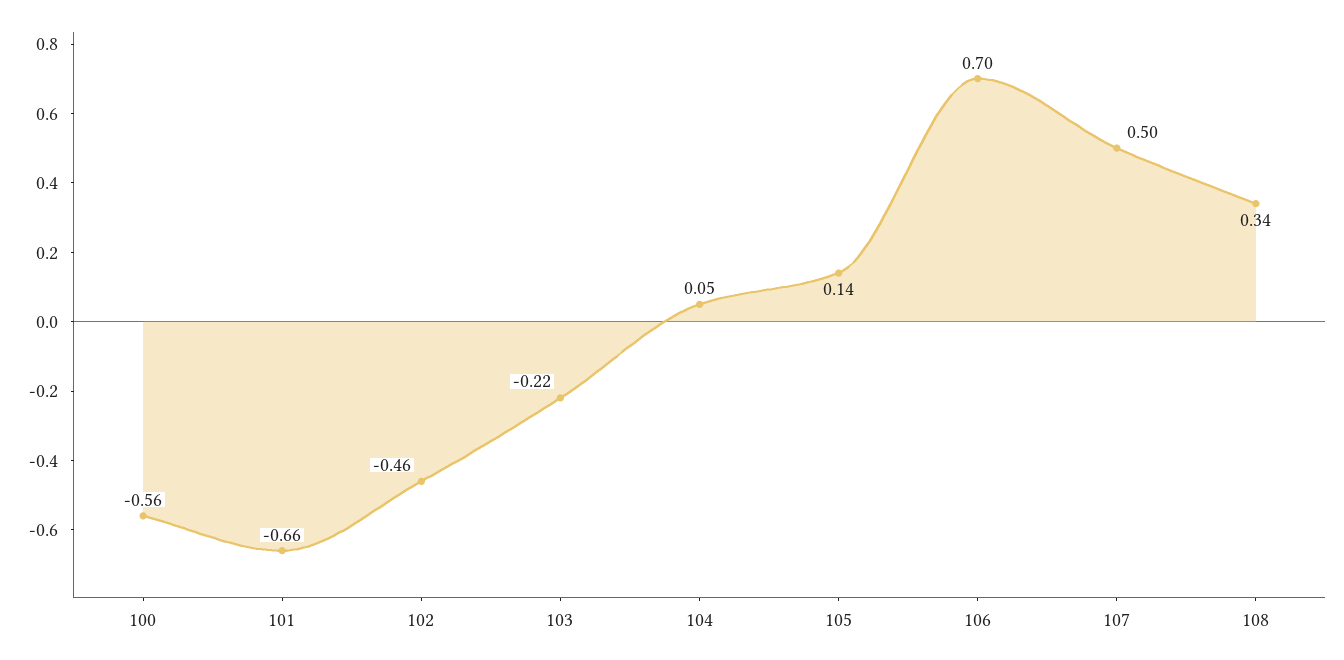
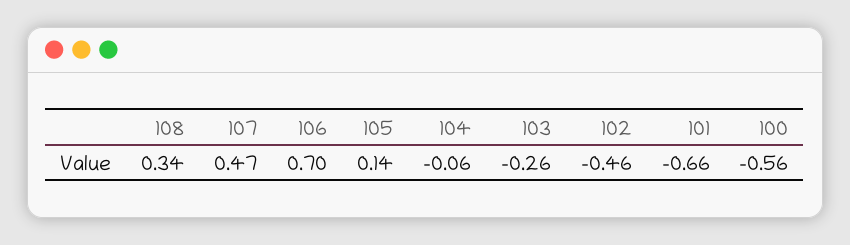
103: -0.22 -> -0.26
104: 0.05 -> -0.06
107: 0.5 -> 0.47

